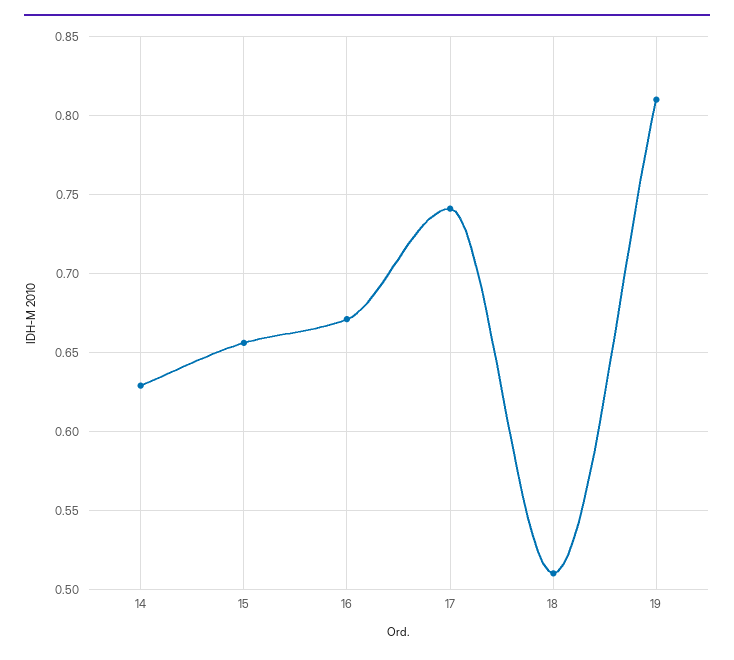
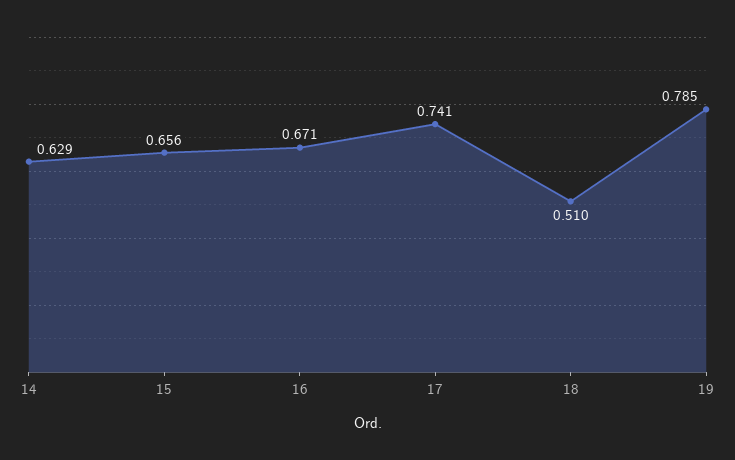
19: 0.81 -> 0.785

